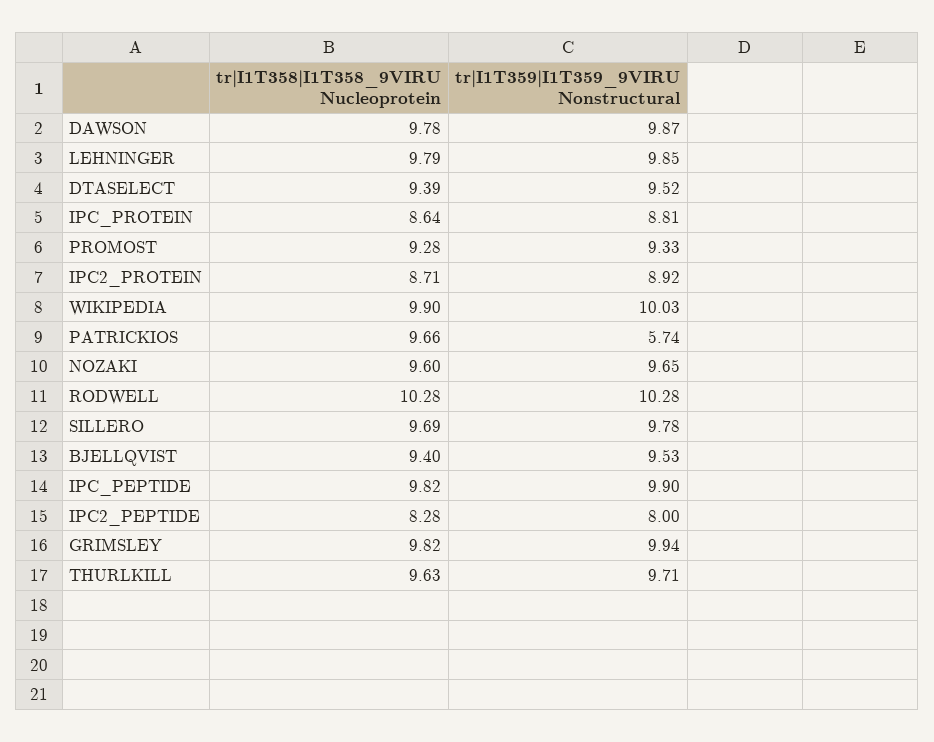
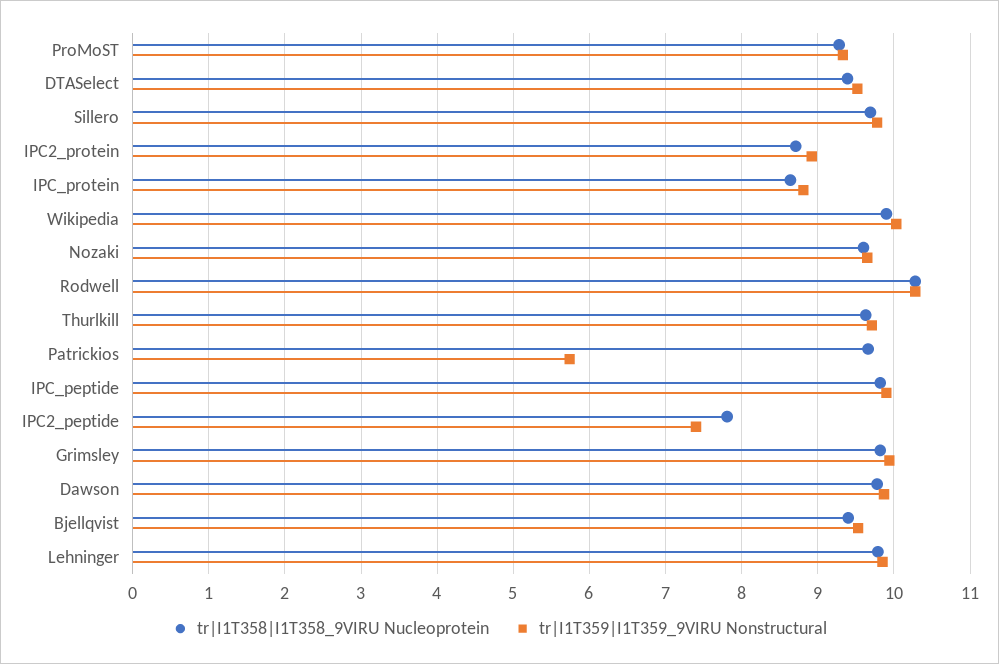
tr|I1T358|I1T358_9VIRU Nucleoprotein, IPC2_PEPTIDE: 8.28 -> 7.8
tr|I1T359|I1T359_9VIRU Nonstructural, IPC2_PEPTIDE: 8 -> 7.4

